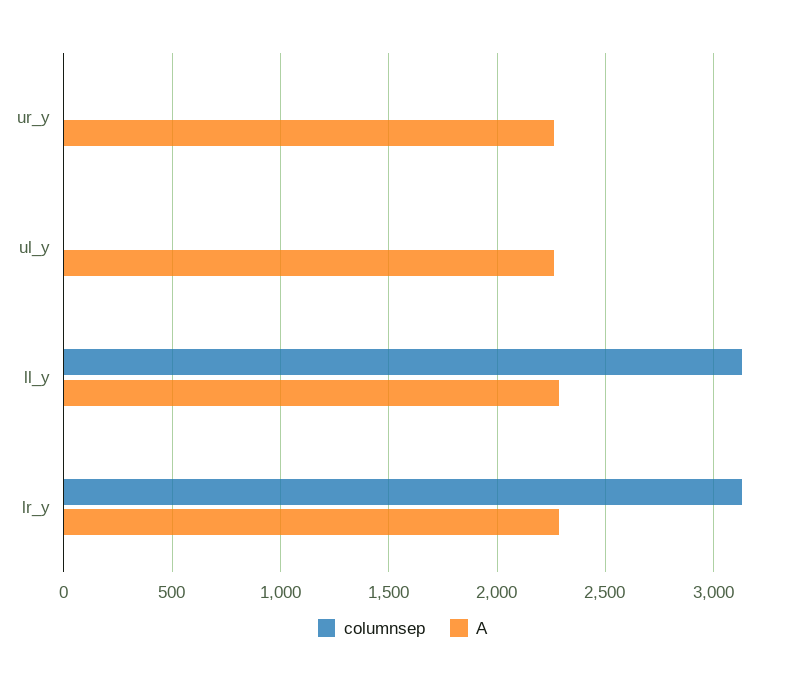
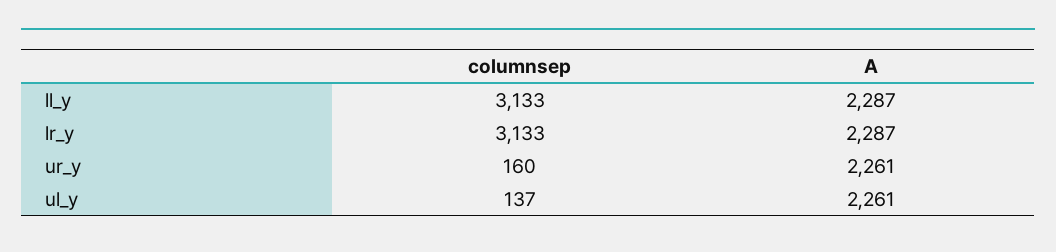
columnsep, ur_y: 0 -> 160
columnsep, ul_y: 0 -> 137

